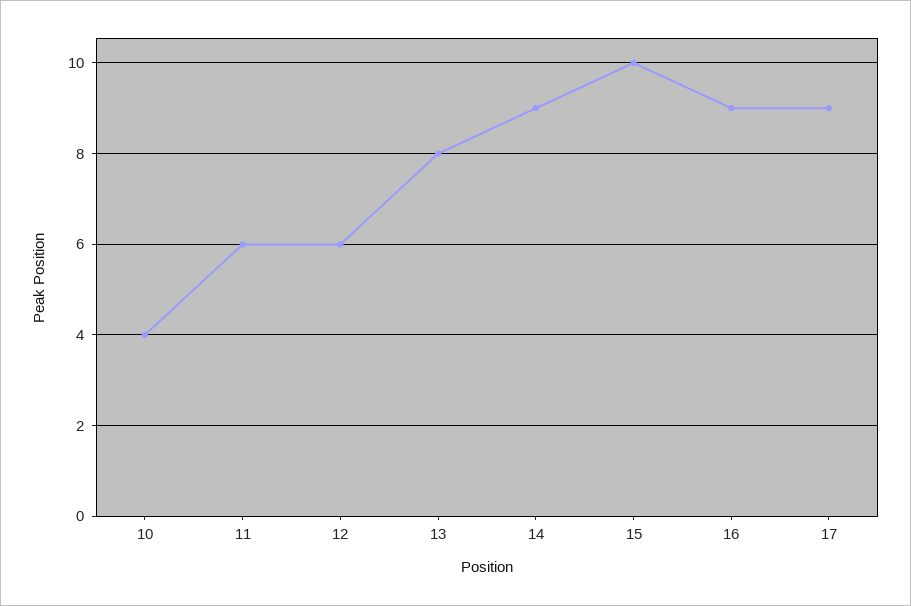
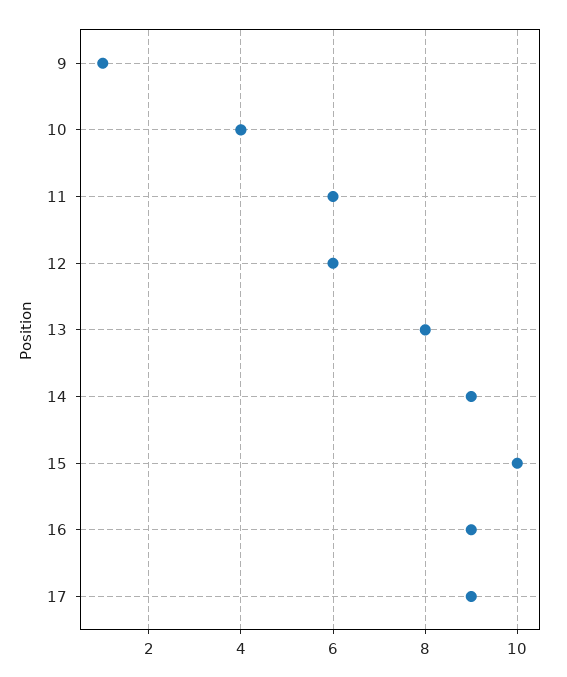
9: none -> 1

